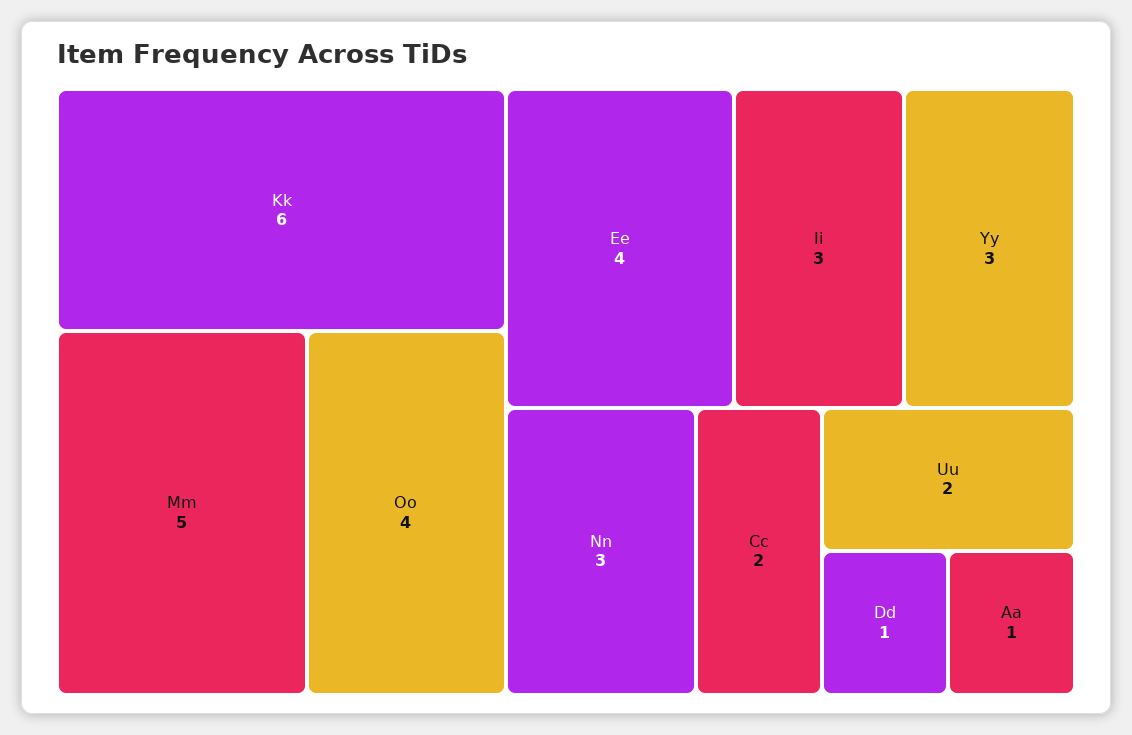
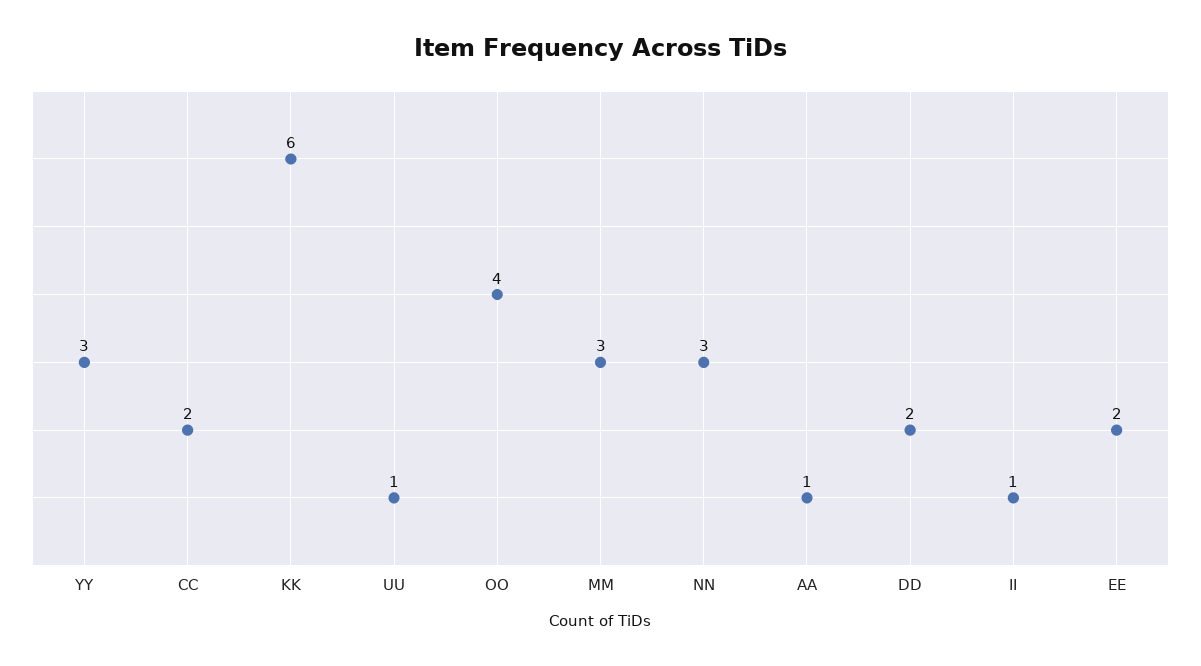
Mm: 5 -> 3
Ee: 4 -> 2
Ii: 3 -> 1
Uu: 2 -> 1
Dd: 1 -> 2

